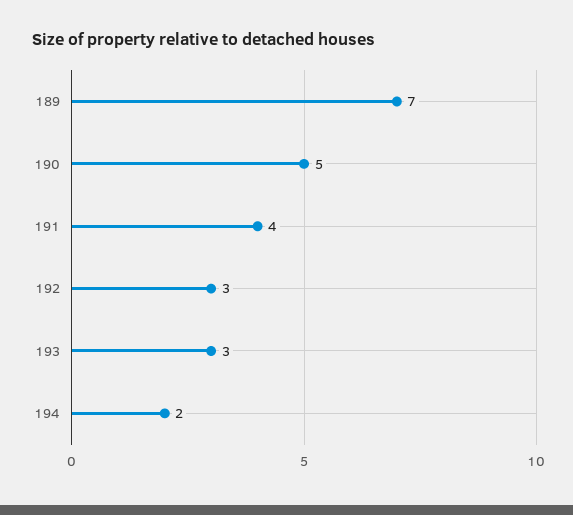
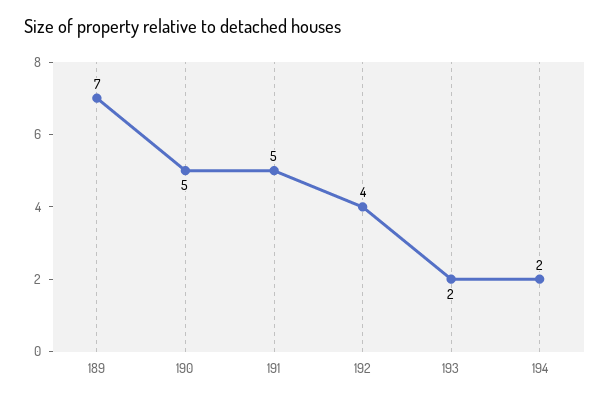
191: 4 -> 5
192: 3 -> 4
193: 3 -> 2

